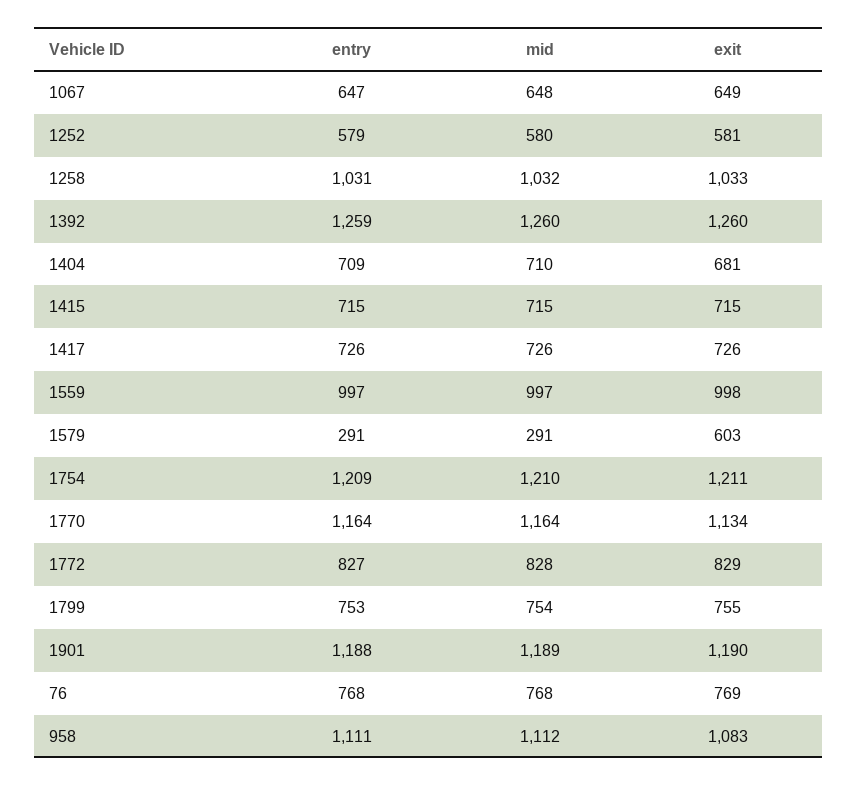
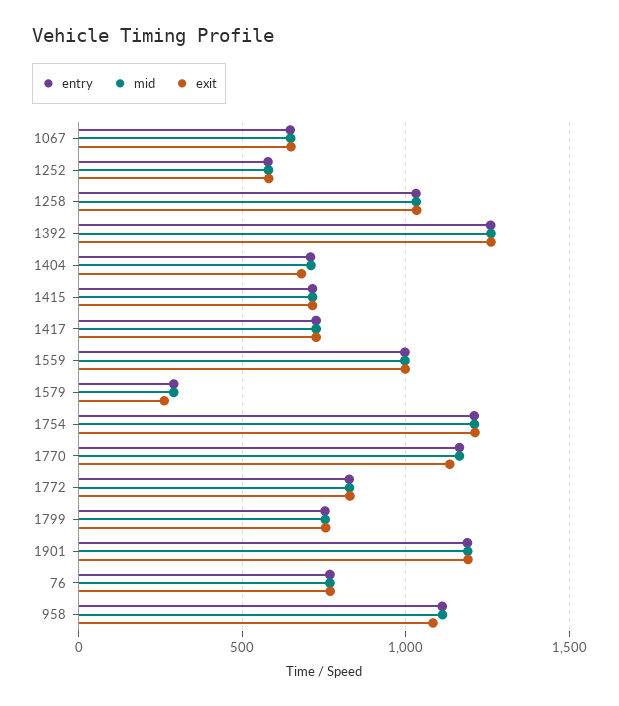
exit, 1579: 603 -> 250

